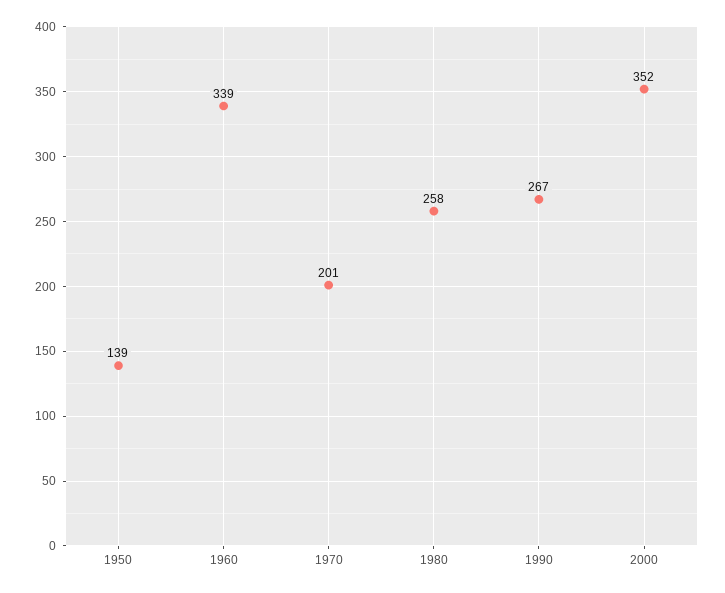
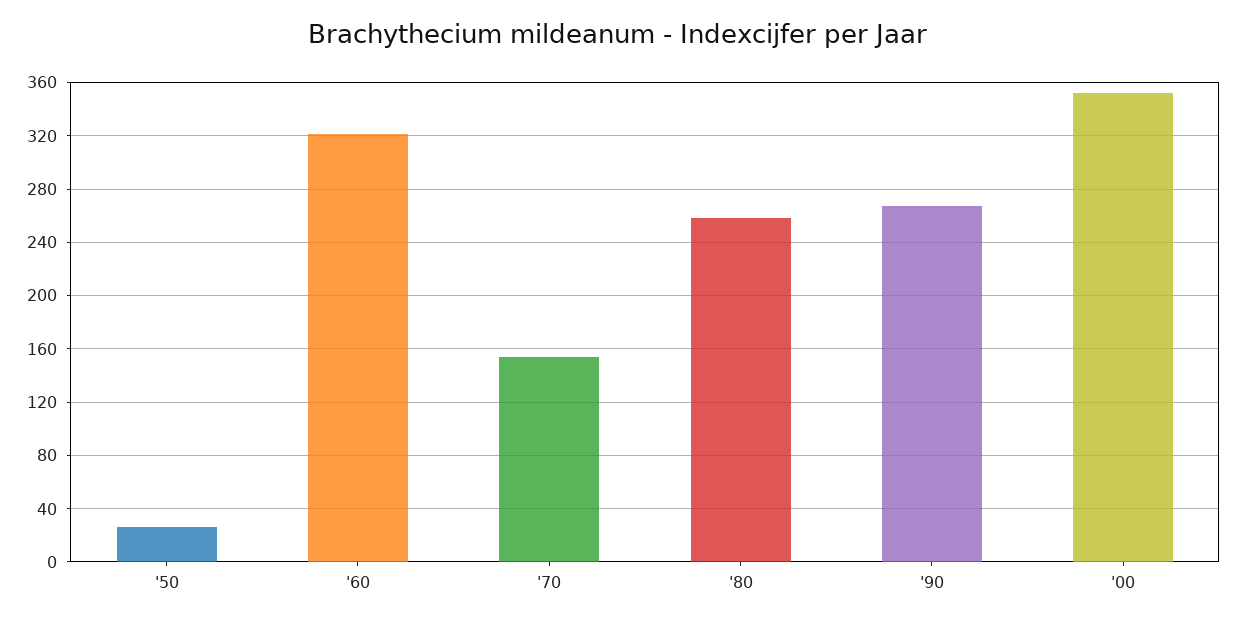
1950: 139 -> 25
1960: 339 -> 320
1970: 201 -> 155

